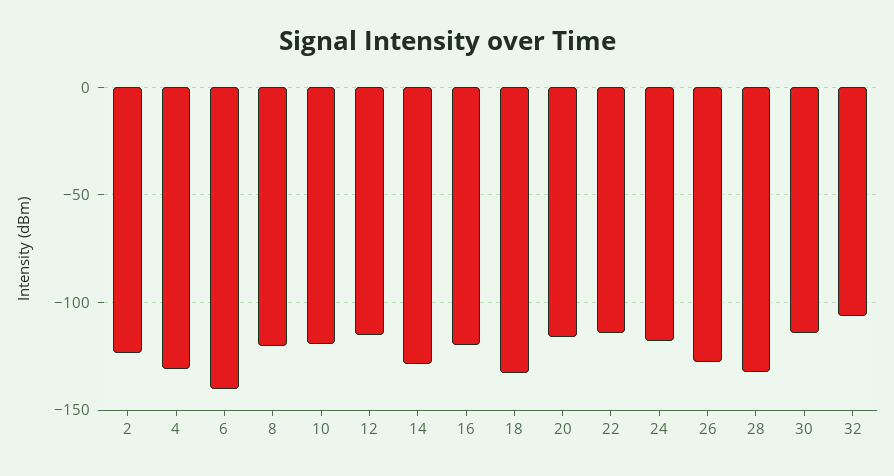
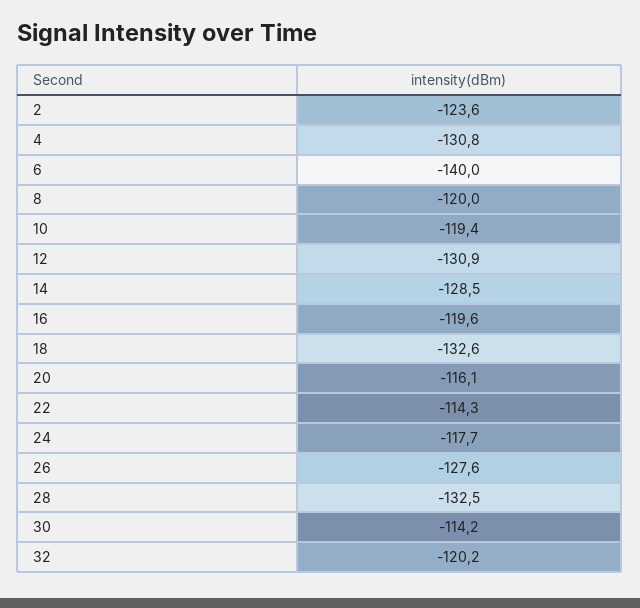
12: -115 -> -130.9
32: -105 -> -120.2

